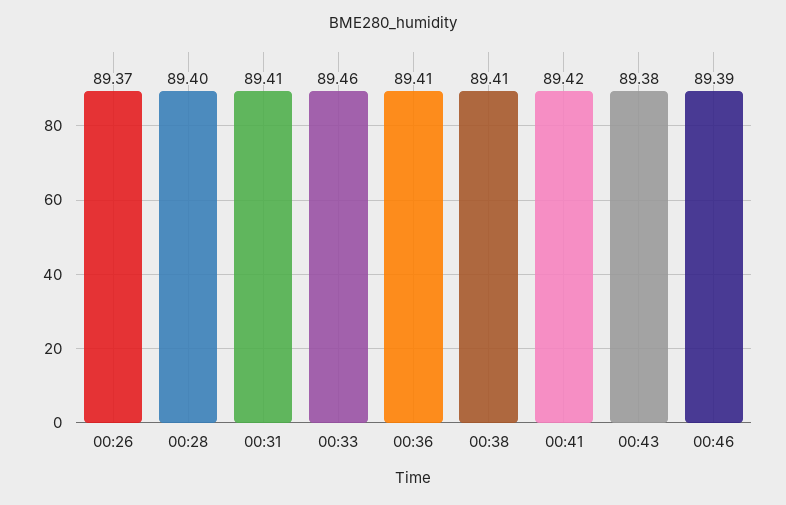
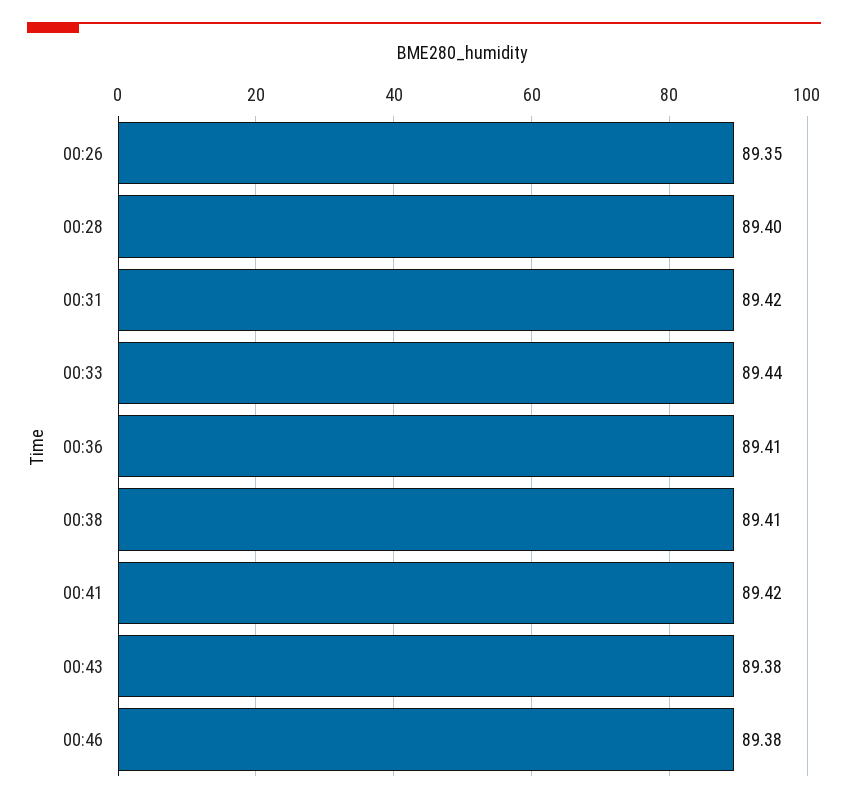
00:26: 89.37 -> 89.35
00:31: 89.41 -> 89.42
00:33: 89.46 -> 89.44
00:46: 89.39 -> 89.38

